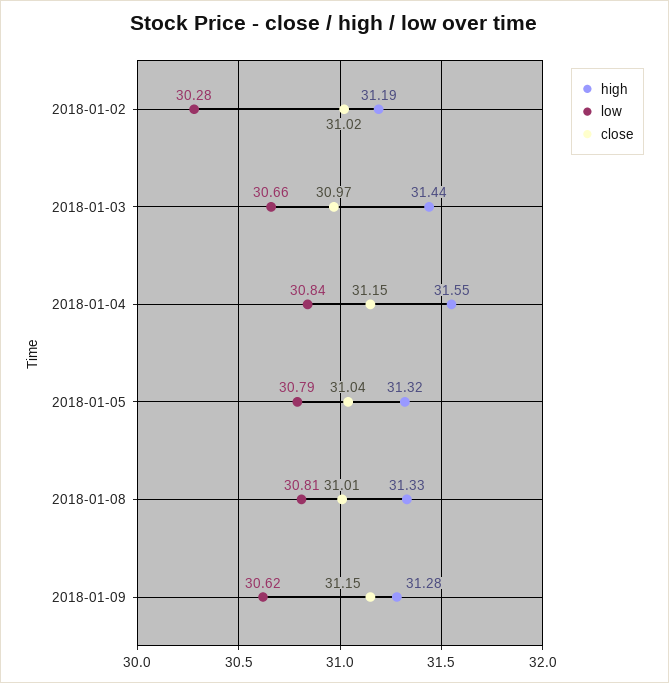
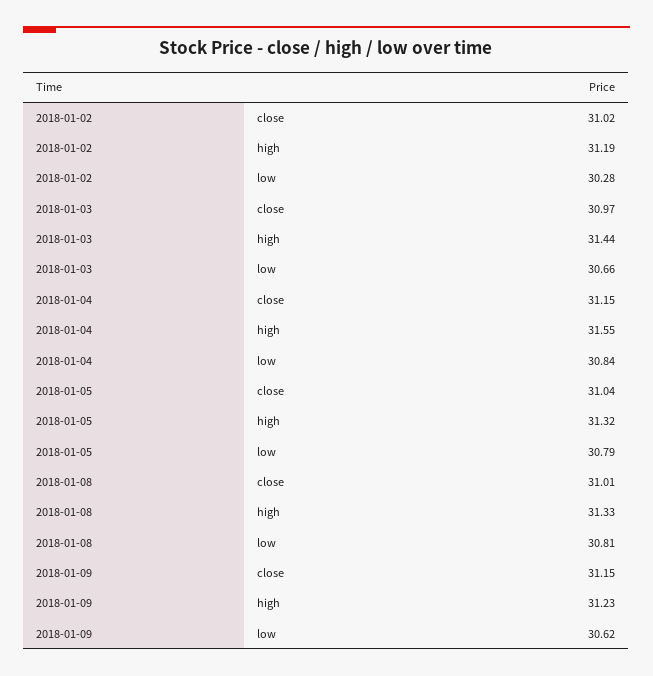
high, 2018-01-09: 31.28 -> 31.23

